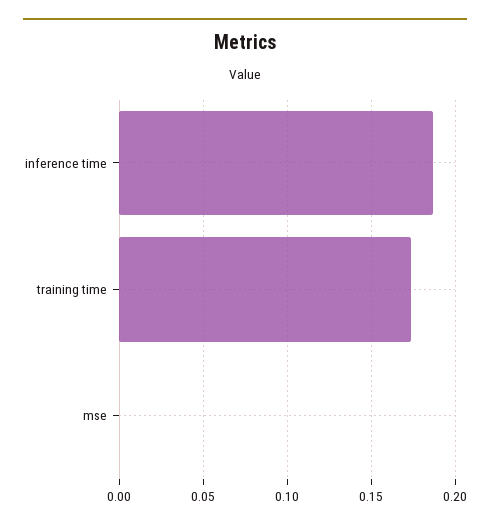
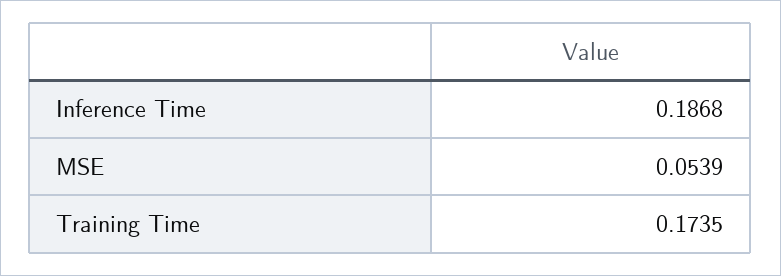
mse: 0 -> 0.0539

